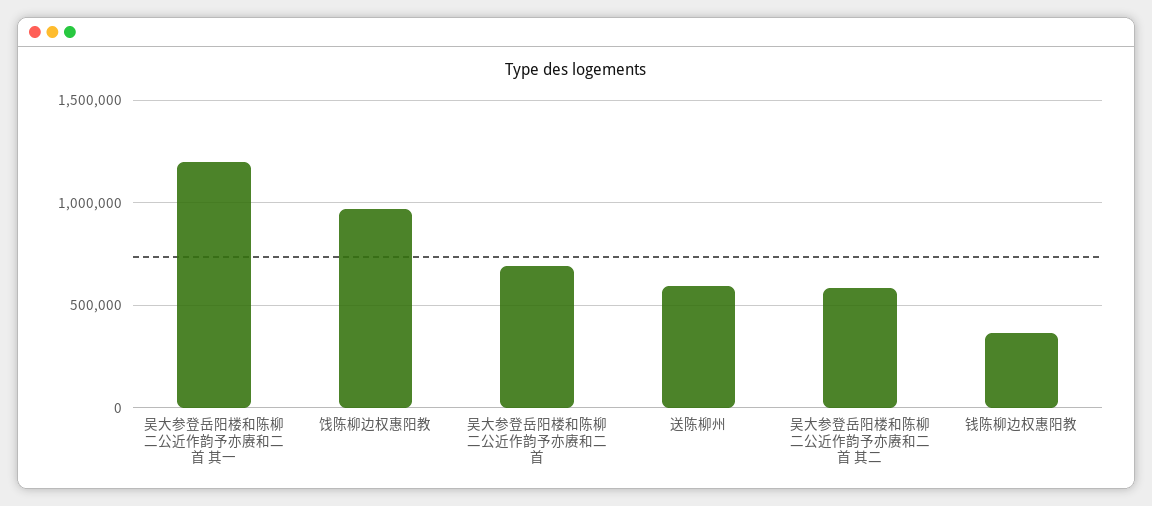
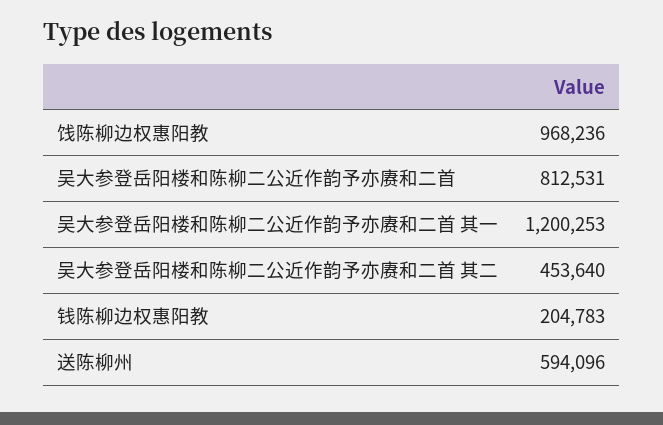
吴大参登岳阳楼和陈柳二公近作韵予亦赓和二首: 700000 -> 812531
吴大参登岳阳楼和陈柳二公近作韵予亦赓和二首 其二: 600000 -> 453640
钱陈柳边权惠阳教: 350000 -> 204783

